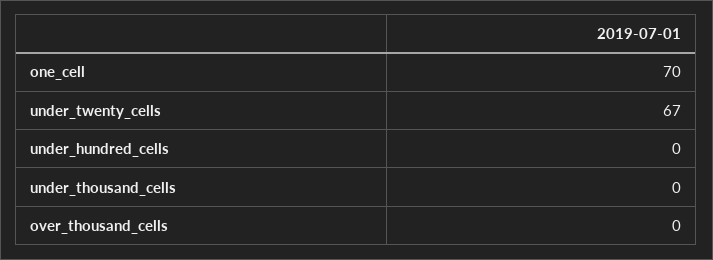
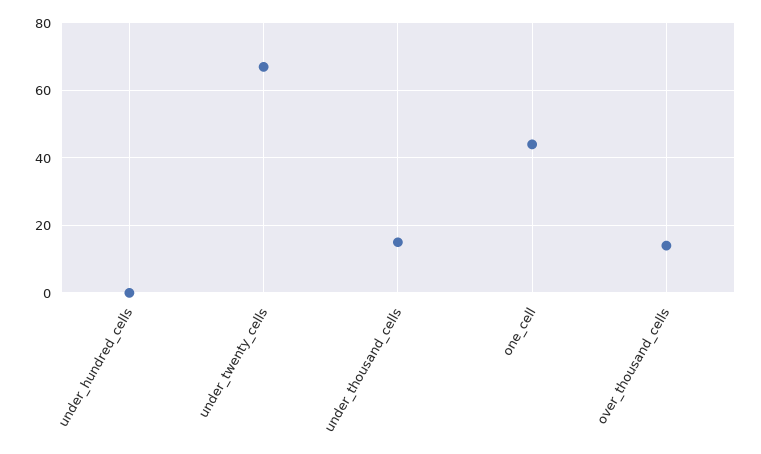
one_cell: 70 -> 45
under_thousand_cells: 0 -> 15
over_thousand_cells: 0 -> 15

